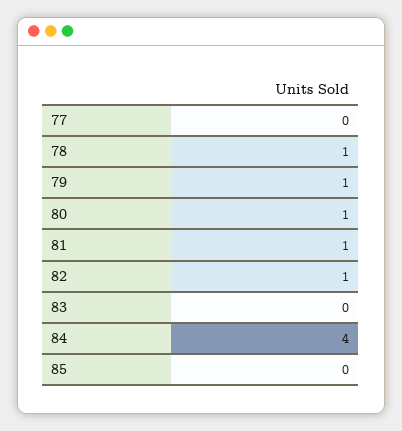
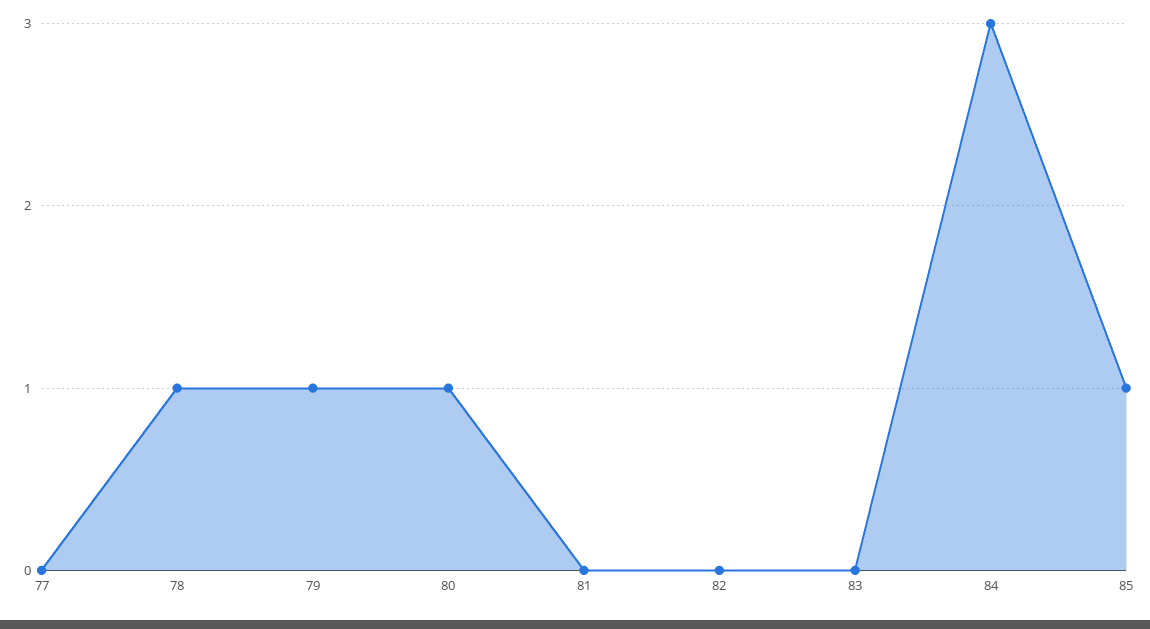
81: 1 -> 0
82: 1 -> 0
84: 4 -> 3
85: 0 -> 1

